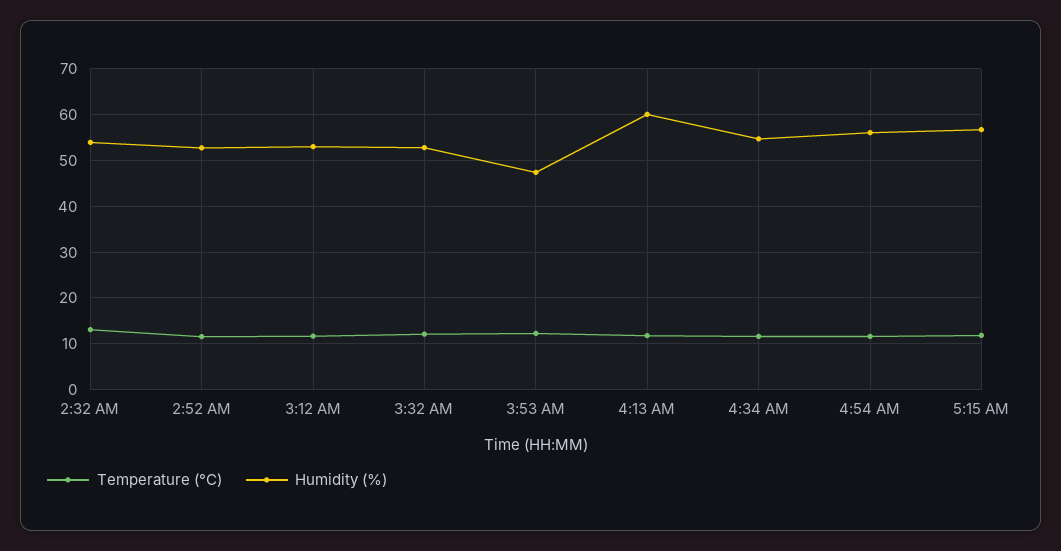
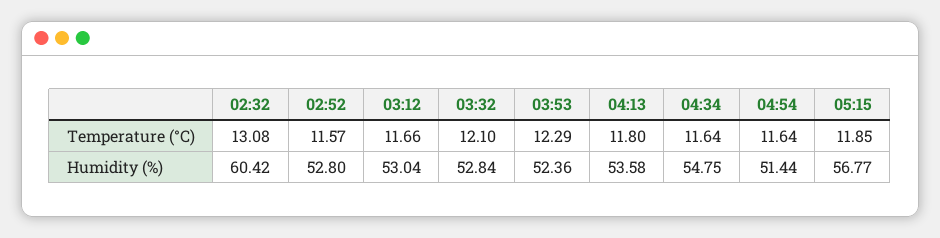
Humidity (%), 2:32 AM: 54 -> 60.42
Humidity (%), 3:53 AM: 48 -> 52.36
Humidity (%), 4:13 AM: 60 -> 53.58
Humidity (%), 4:54 AM: 56 -> 51.44

